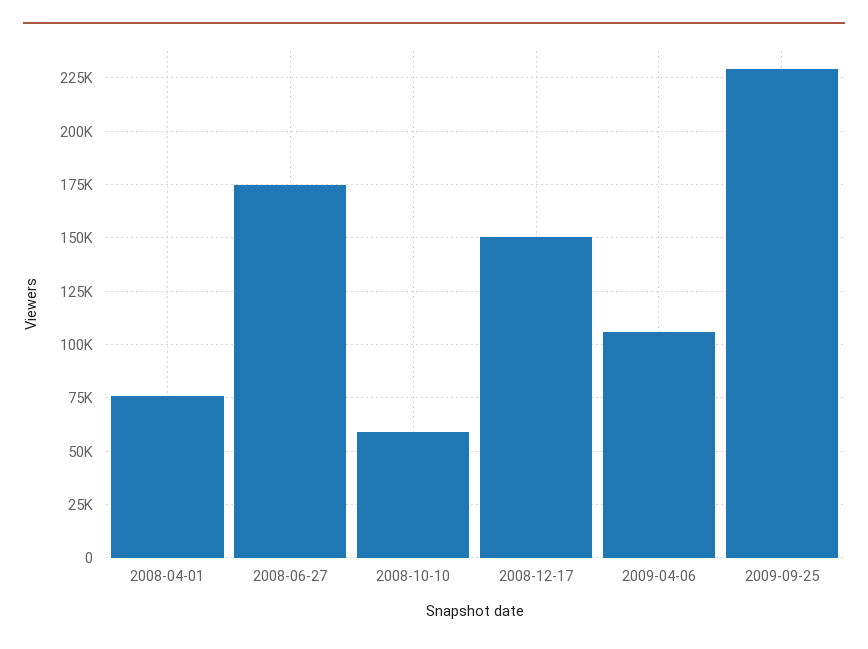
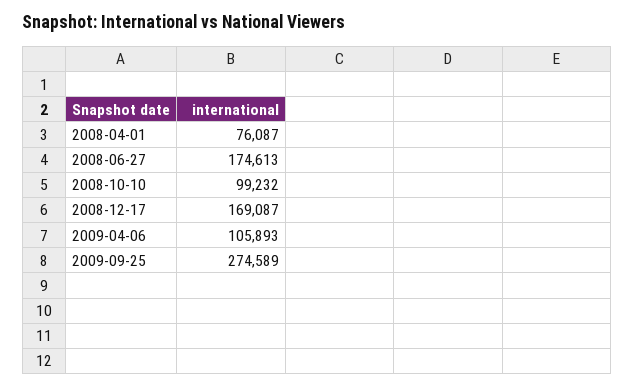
2008-10-10: 60000 -> 99232
2008-12-17: 150000 -> 169087
2009-09-25: 230000 -> 274589

